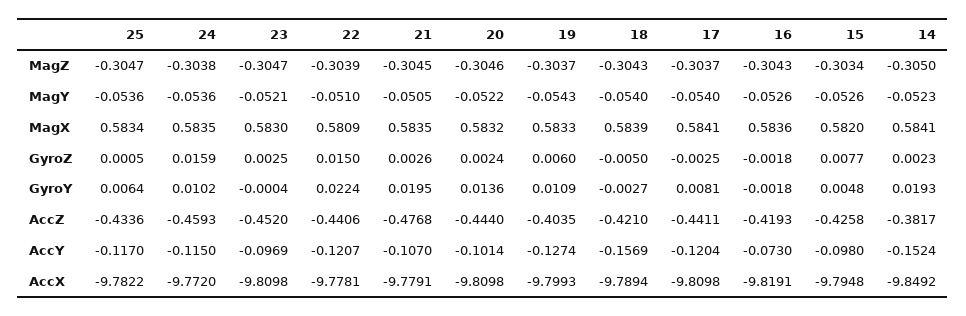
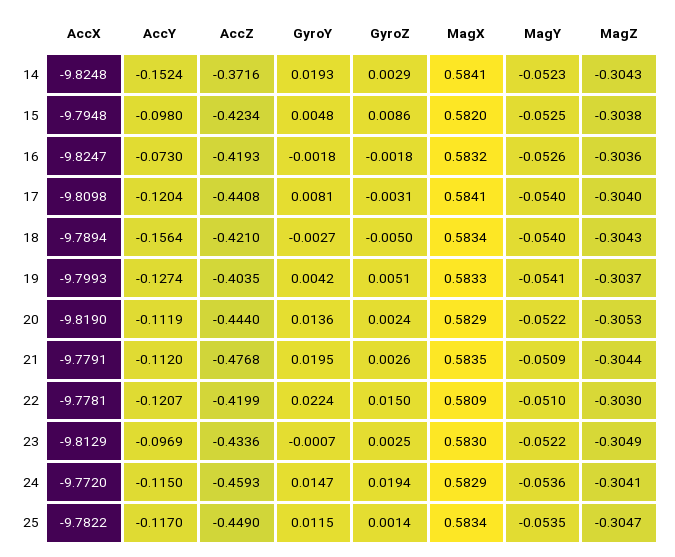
24, MagZ: -0.3038 -> -0.3041
23, MagZ: -0.3047 -> -0.3049
22, MagZ: -0.3039 -> -0.303
21, MagZ: -0.3045 -> -0.3044
20, MagZ: -0.3046 -> -0.3053
17, MagZ: -0.3037 -> -0.304
16, MagZ: -0.3043 -> -0.3036
15, MagZ: -0.3034 -> -0.3038
14, MagZ: -0.305 -> -0.3043
25, MagY: -0.0536 -> -0.0535
23, MagY: -0.0521 -> -0.0522
21, MagY: -0.0505 -> -0.0509
19, MagY: -0.0543 -> -0.0541
15, MagY: -0.0526 -> -0.0525
24, MagX: 0.5835 -> 0.5829
20, MagX: 0.5832 -> 0.5829
18, MagX: 0.5839 -> 0.5834
16, MagX: 0.5836 -> 0.5832
25, GyroZ: 0.0005 -> 0.0014
24, GyroZ: 0.0159 -> 0.0194
19, GyroZ: 0.006 -> 0.0051
17, GyroZ: -0.0025 -> -0.0031
15, GyroZ: 0.0077 -> 0.0086
14, GyroZ: 0.0023 -> 0.0029
25, GyroY: 0.0064 -> 0.0115
24, GyroY: 0.0102 -> 0.0147
23, GyroY: -0.0004 -> -0.0007
19, GyroY: 0.0109 -> 0.0042
25, AccZ: -0.4336 -> -0.449
23, AccZ: -0.452 -> -0.4336
22, AccZ: -0.4406 -> -0.4199
17, AccZ: -0.4411 -> -0.4408
15, AccZ: -0.4258 -> -0.4234
14, AccZ: -0.3817 -> -0.3716
21, AccY: -0.107 -> -0.112
20, AccY: -0.1014 -> -0.1119
18, AccY: -0.1569 -> -0.1564
23, AccX: -9.8098 -> -9.8129
20, AccX: -9.8098 -> -9.819
16, AccX: -9.8191 -> -9.8247
14, AccX: -9.8492 -> -9.8248

